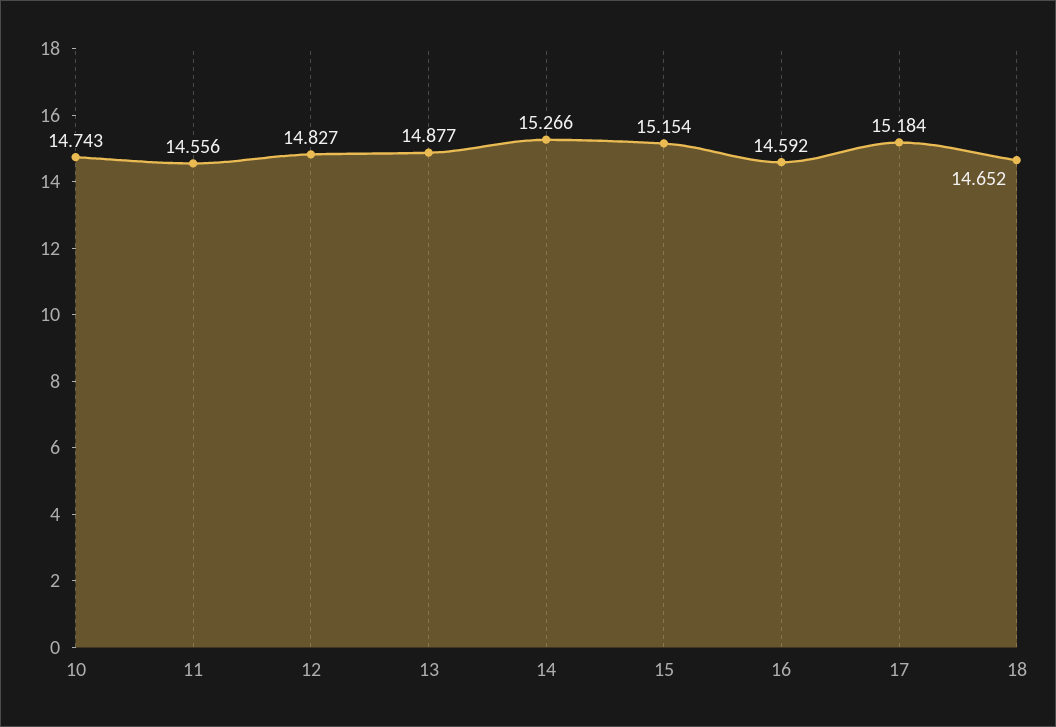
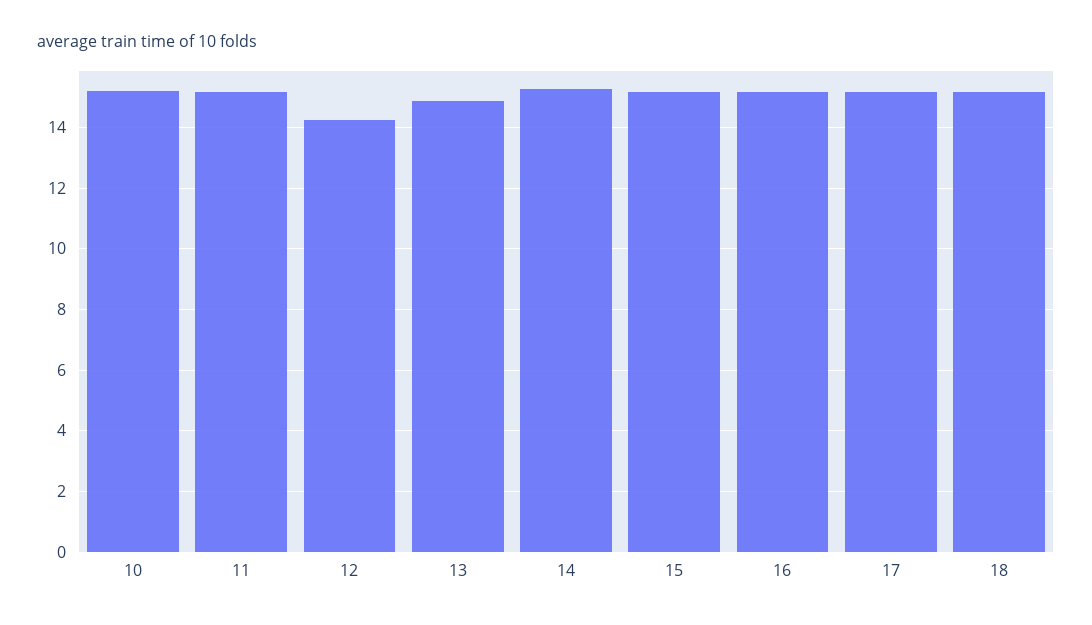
10: 14.743 -> 15.2
11: 14.556 -> 15.2
12: 14.827 -> 14.2
16: 14.592 -> 15.2
18: 14.652 -> 15.2

